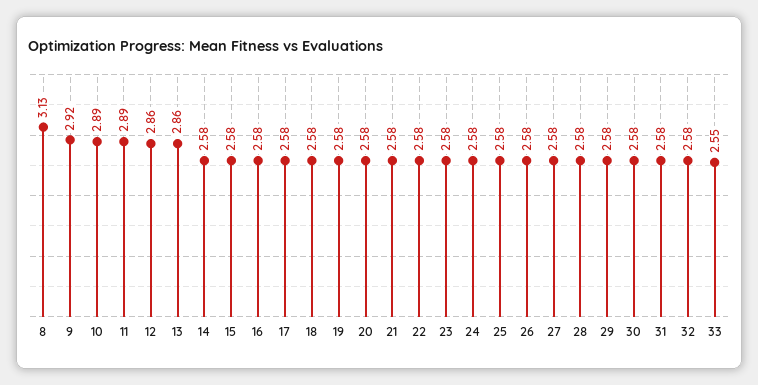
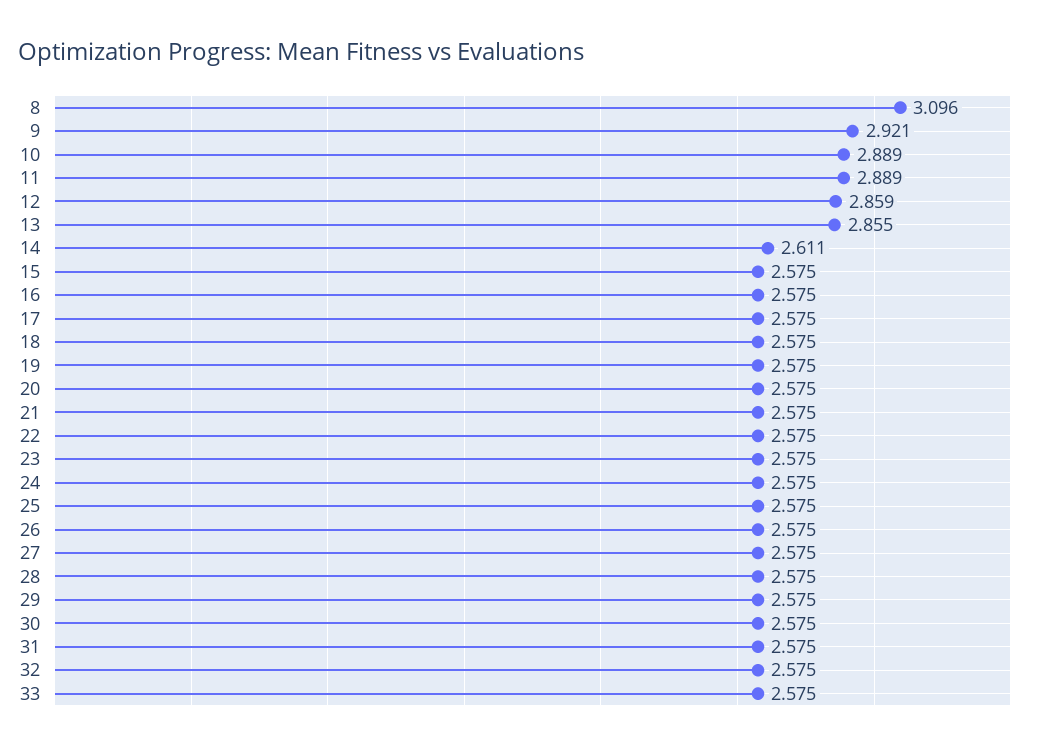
8: 3.13 -> 3.096
14: 2.58 -> 2.611
33: 2.55 -> 2.575

